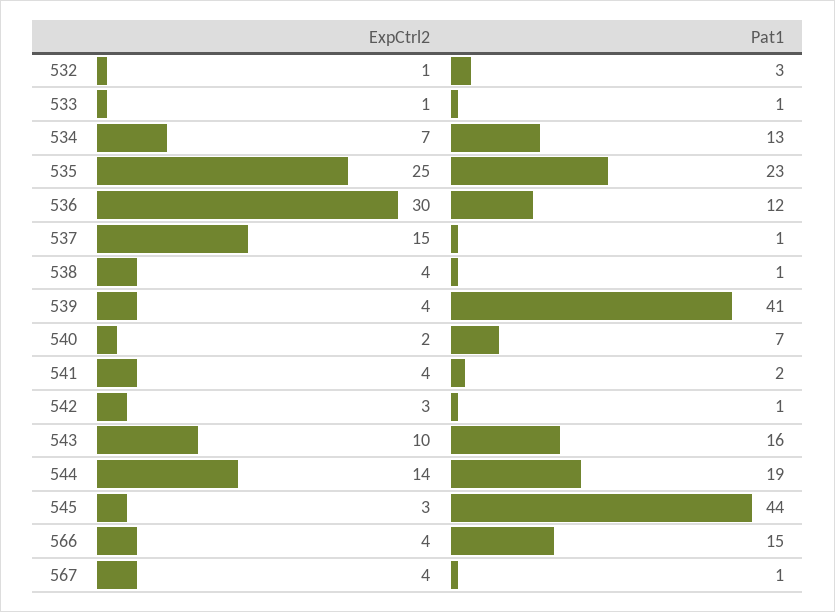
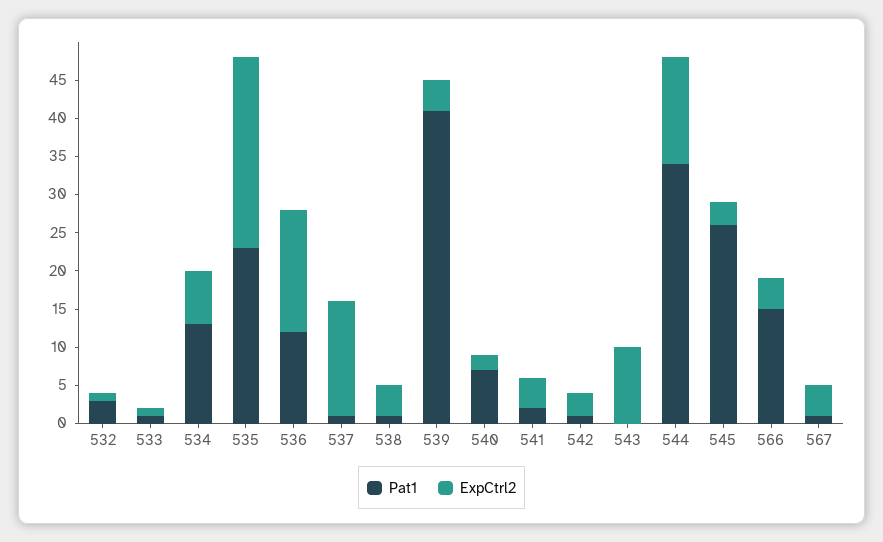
ExpCtrl2, 536: 30 -> 15
Pat1, 543: 16 -> 0
Pat1, 544: 19 -> 35
Pat1, 545: 44 -> 25

